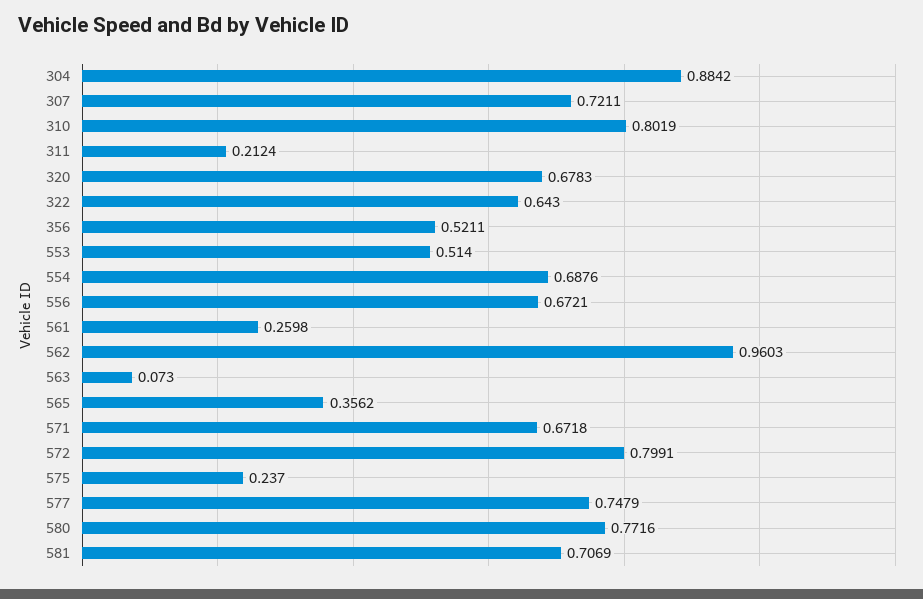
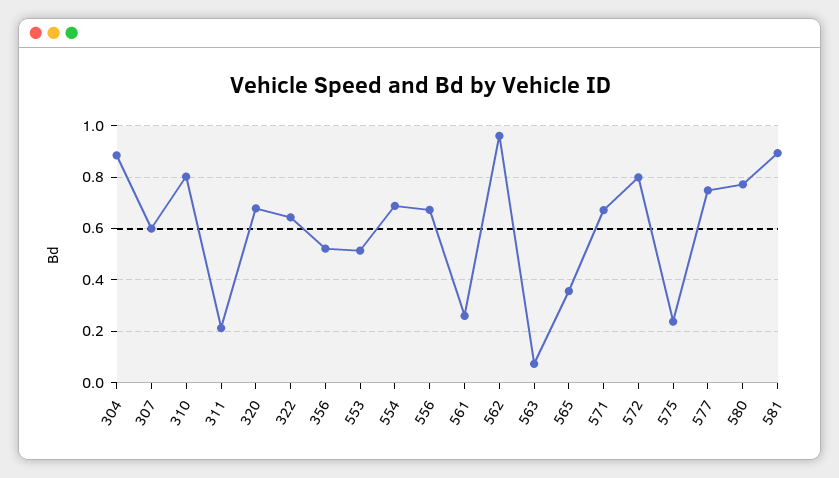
307: 0.7211 -> 0.6
581: 0.7069 -> 0.9

